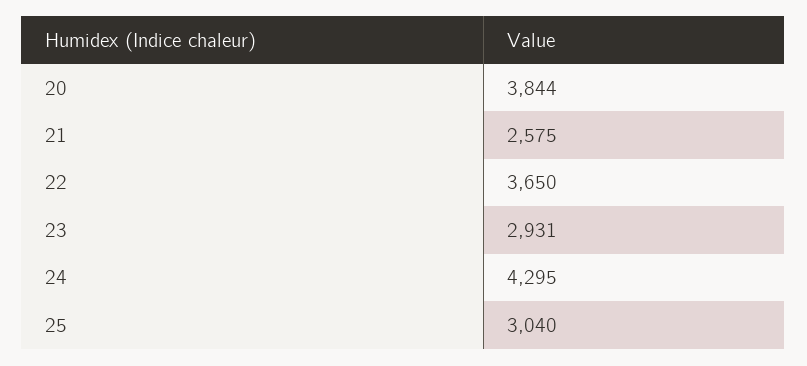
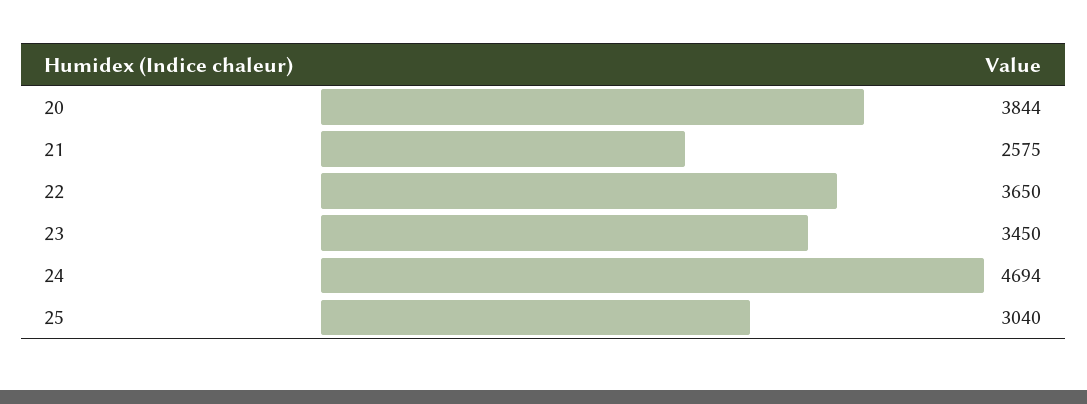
23: 2931 -> 3450
24: 4295 -> 4694

